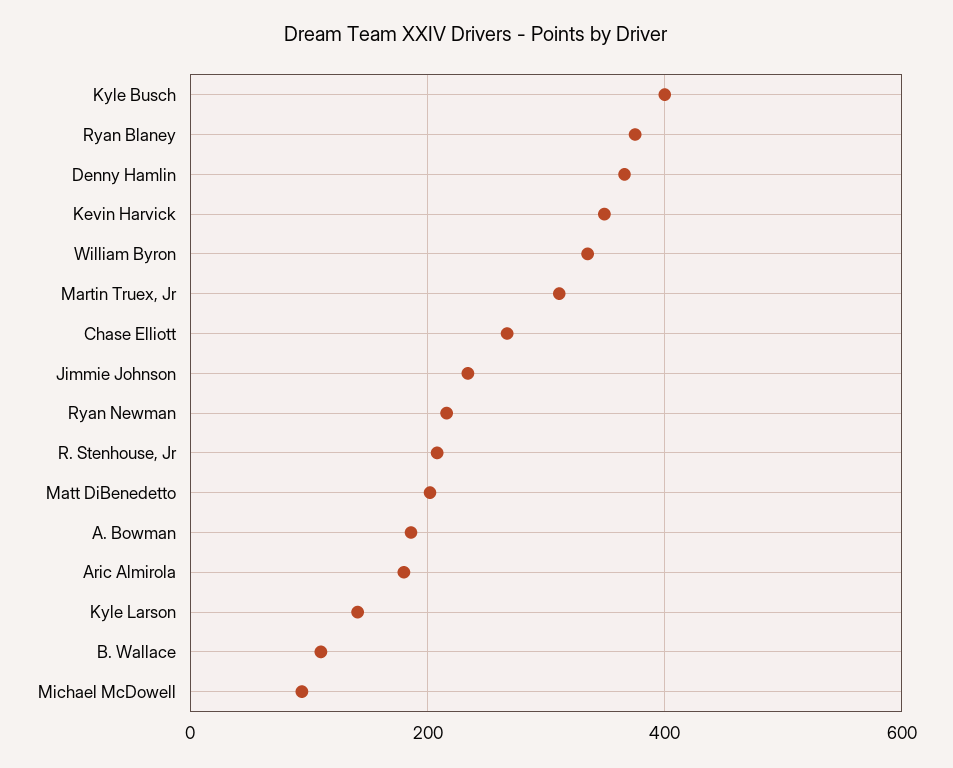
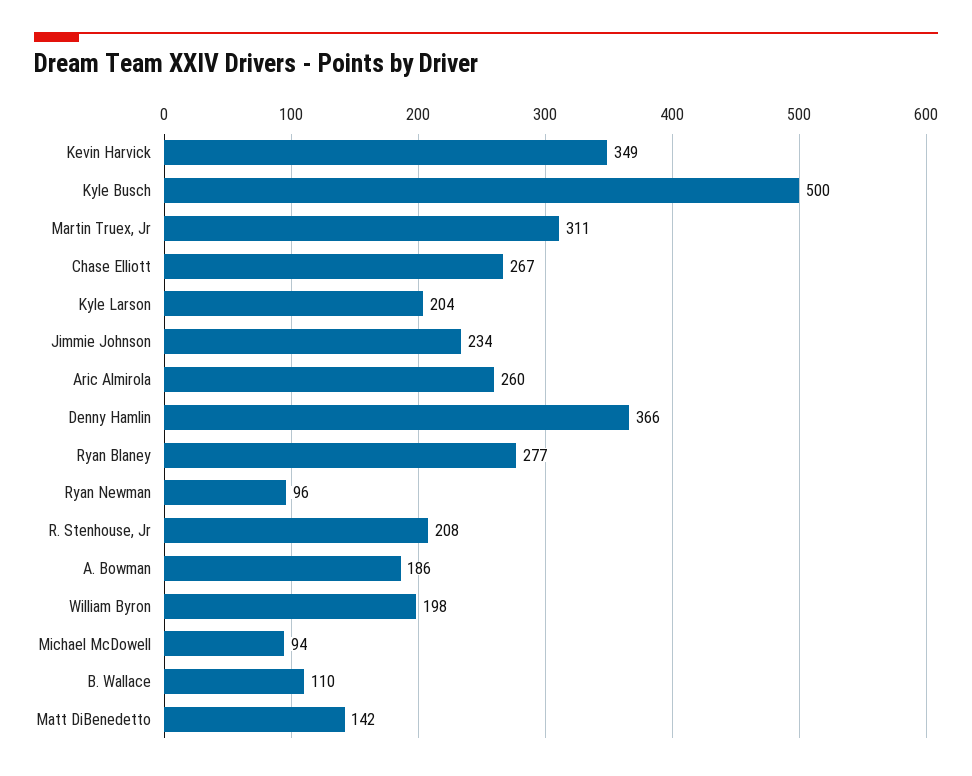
Kyle Busch: 400 -> 500
Ryan Blaney: 380 -> 277
William Byron: 340 -> 198
Ryan Newman: 220 -> 96
Matt DiBenedetto: 200 -> 142
Aric Almirola: 180 -> 260
Kyle Larson: 140 -> 204

